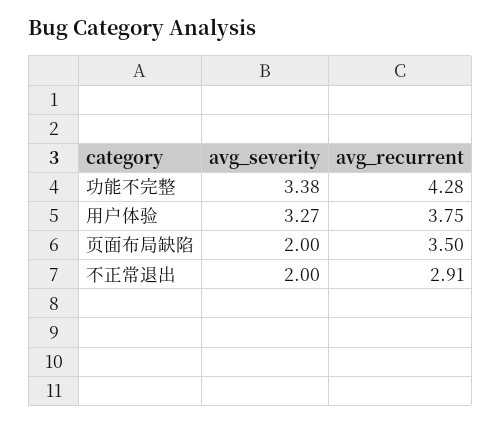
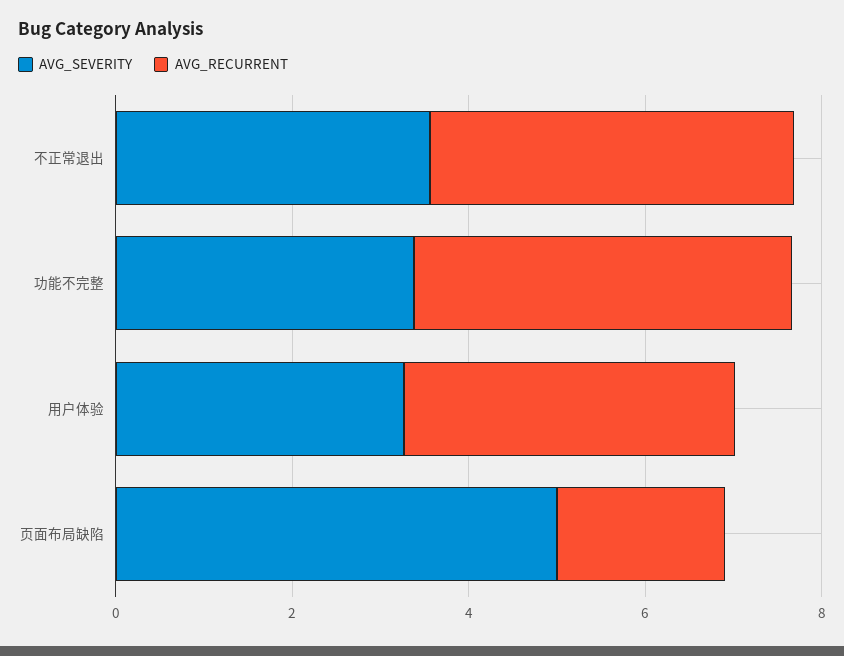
avg_severity, 页面布局缺陷: 2 -> 5
avg_recurrent, 页面布局缺陷: 3.5 -> 2
avg_severity, 不正常退出: 2 -> 3.5
avg_recurrent, 不正常退出: 2.91 -> 4

